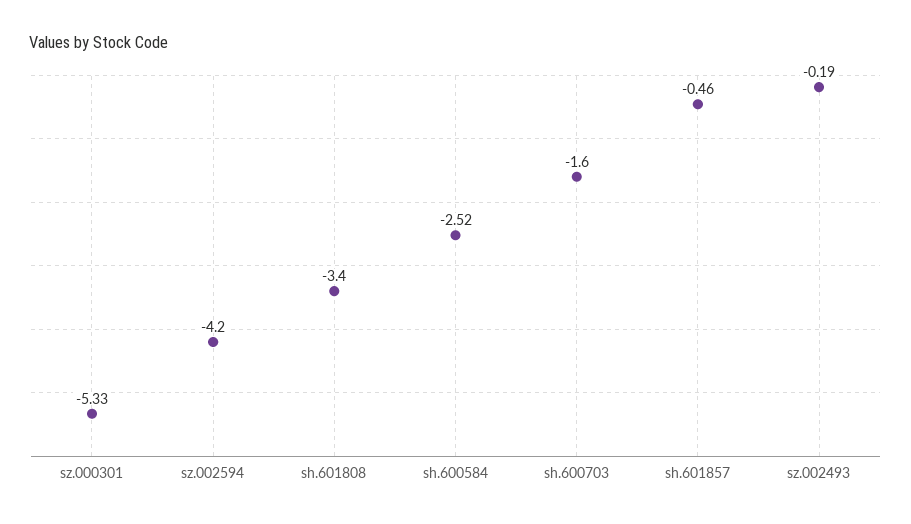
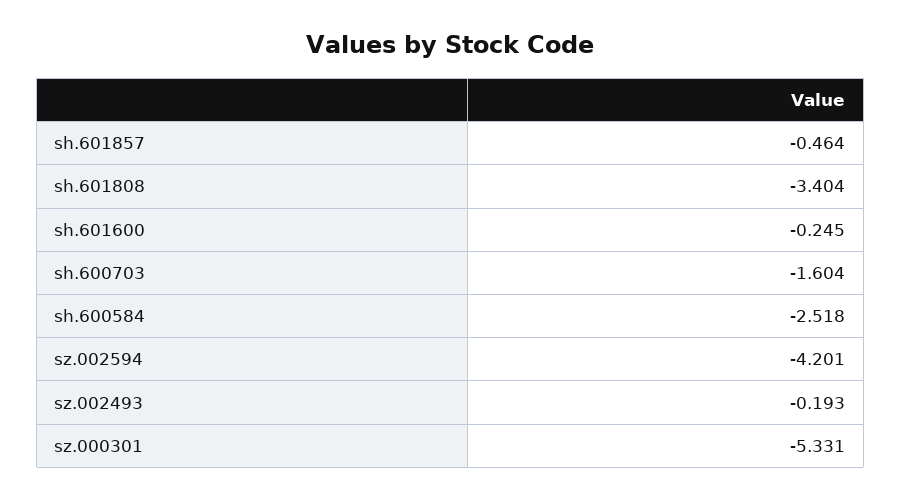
sh.601600: none -> -0.245

